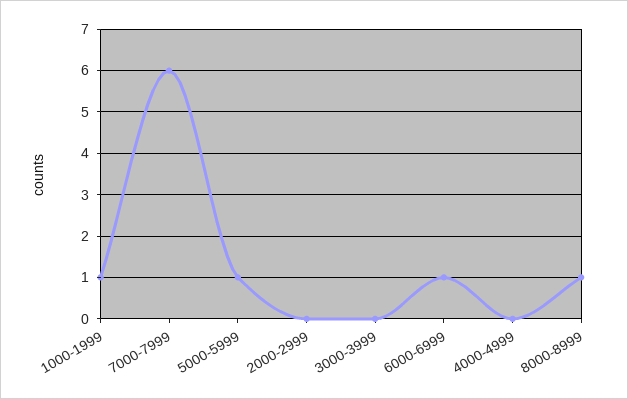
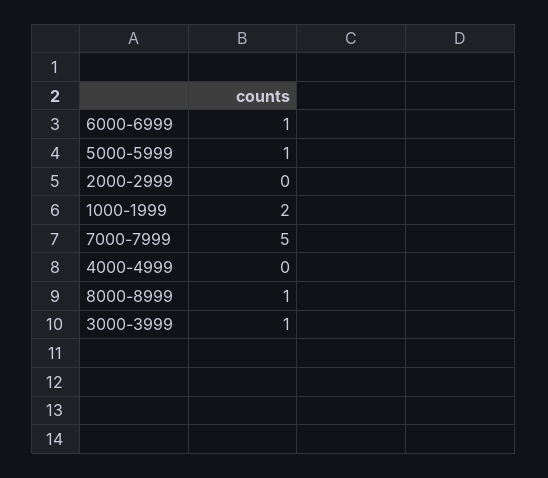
1000-1999: 1 -> 2
7000-7999: 6 -> 5
3000-3999: 0 -> 1

